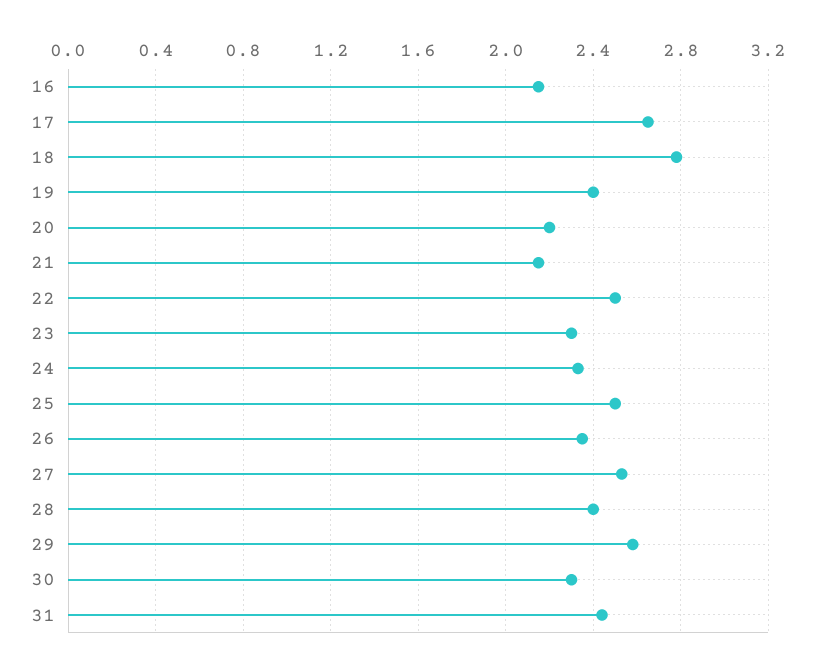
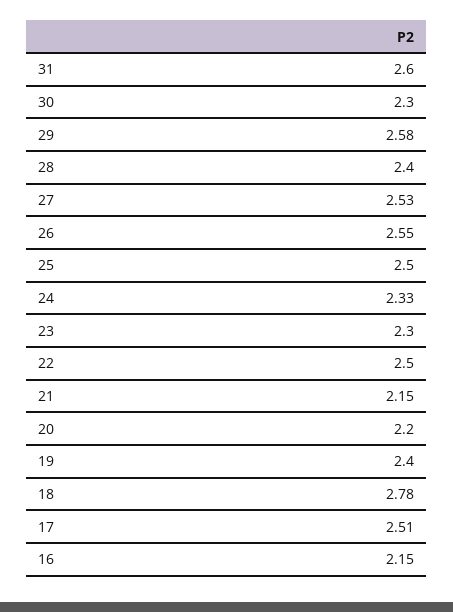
17: 2.65 -> 2.51
26: 2.35 -> 2.55
31: 2.45 -> 2.6

